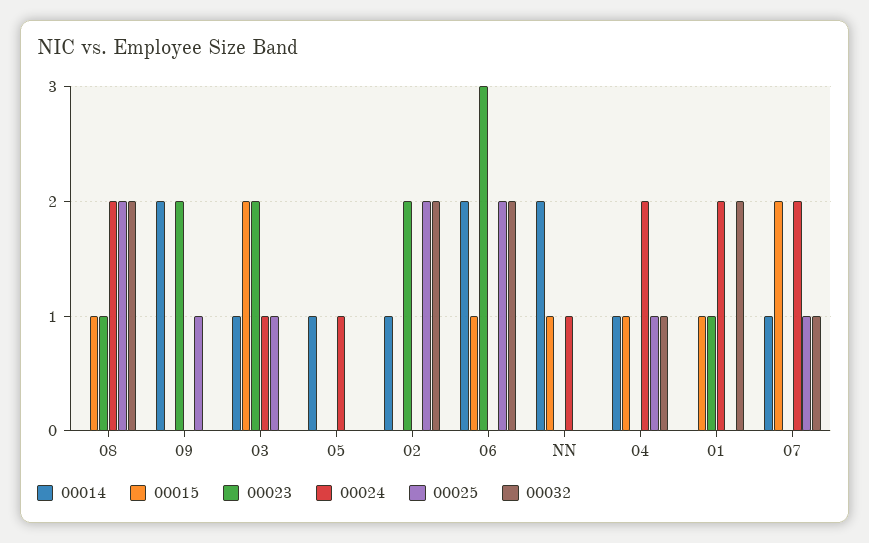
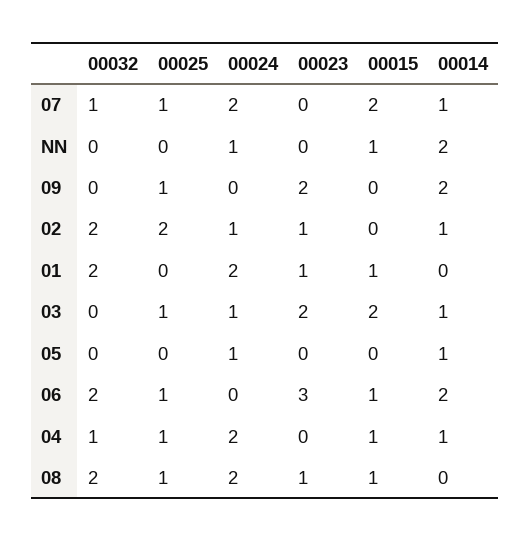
00025, 08: 2 -> 1
00023, 02: 2 -> 1
00024, 02: 0 -> 1
00025, 06: 2 -> 1

